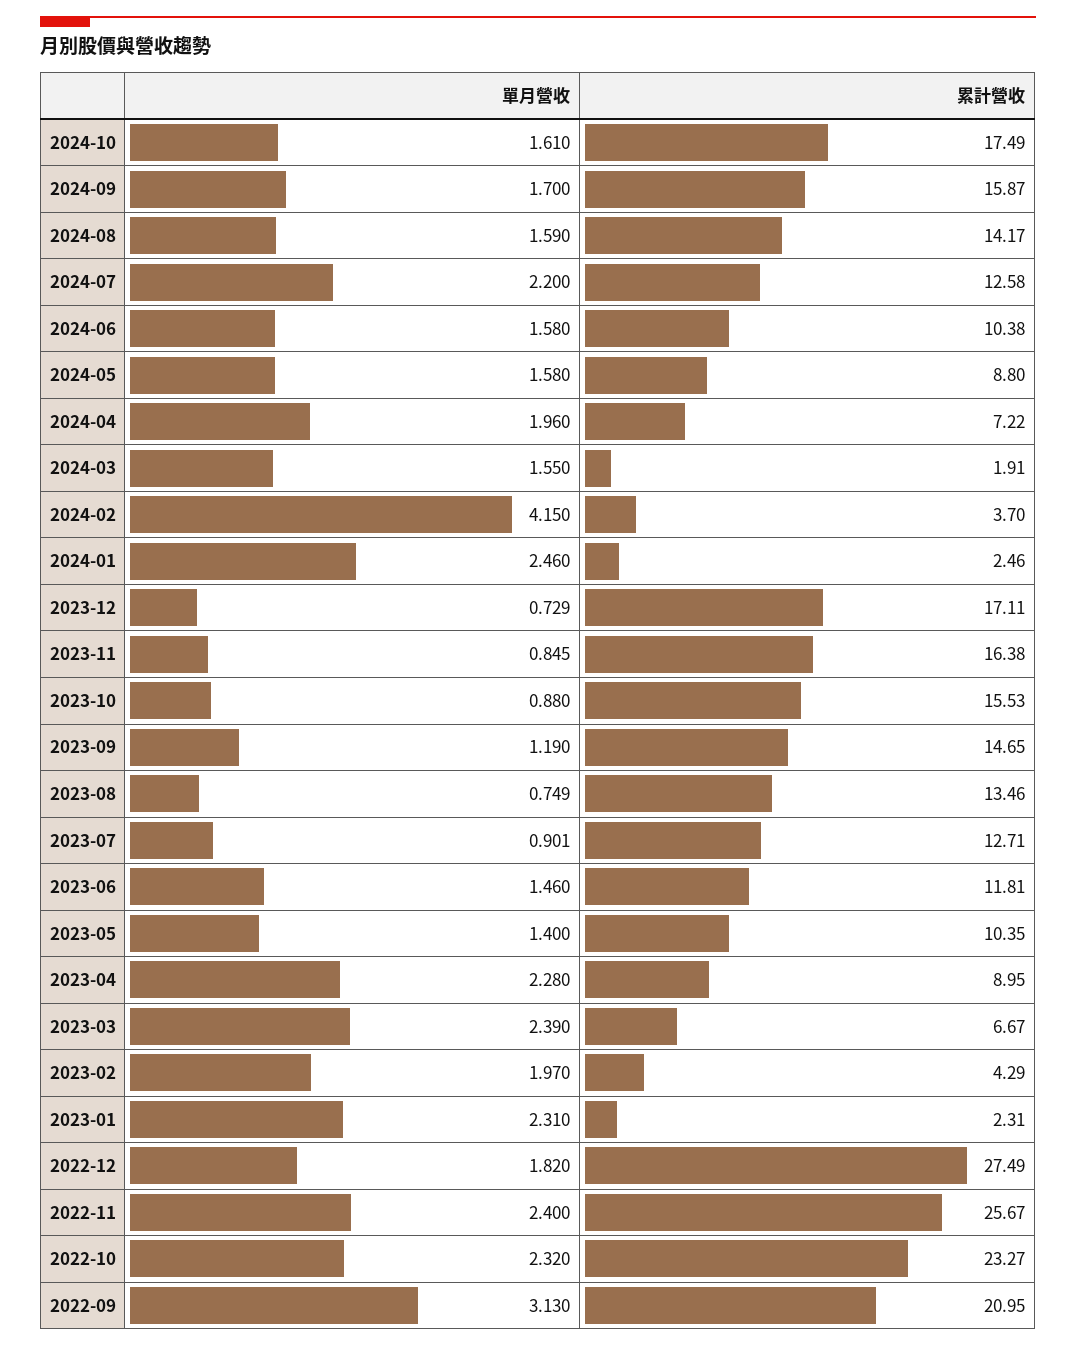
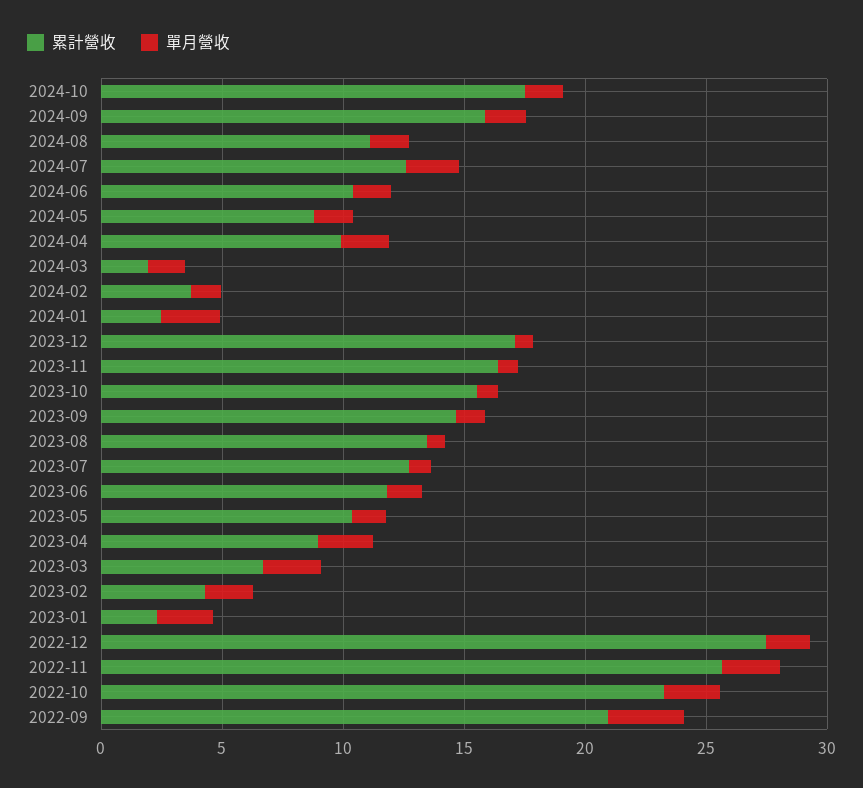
累計營收, 2024-08: 14.17 -> 11
累計營收, 2024-04: 7.22 -> 10
單月營收, 2024-02: 4.15 -> 1

